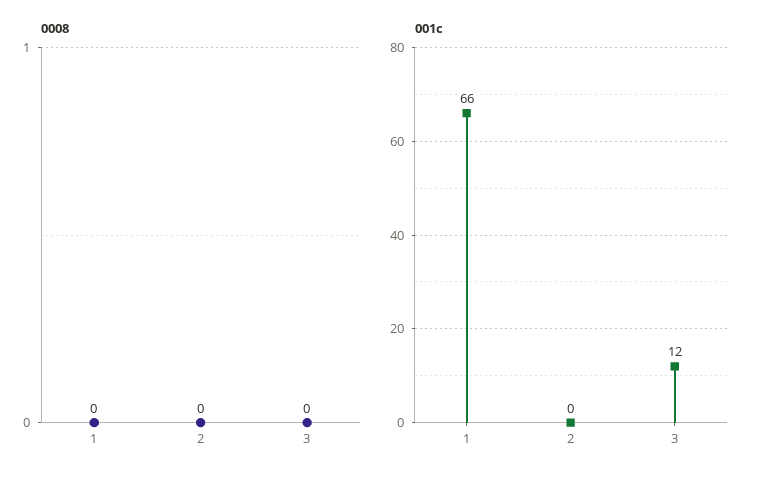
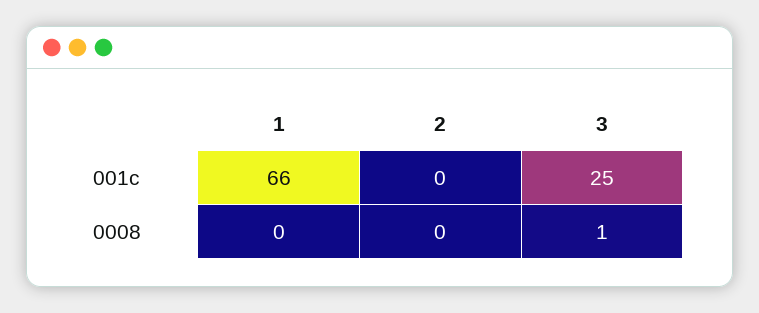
0008, 3: 0 -> 1
001c, 3: 12 -> 25

